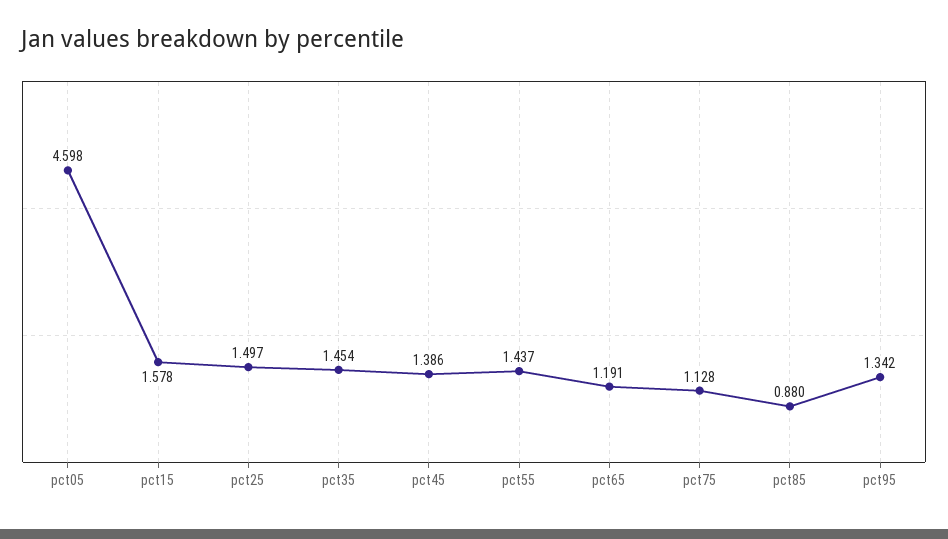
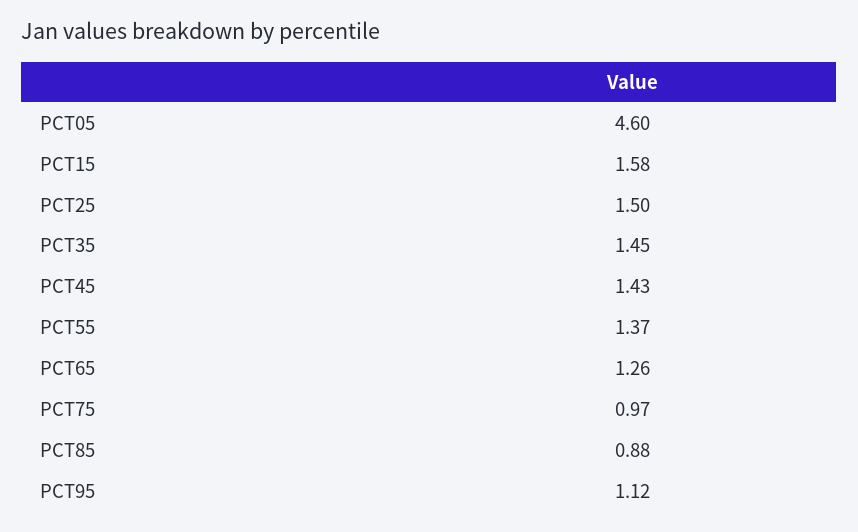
pct45: 1.386 -> 1.43
pct55: 1.437 -> 1.37
pct65: 1.191 -> 1.26
pct75: 1.128 -> 0.97
pct95: 1.342 -> 1.12

